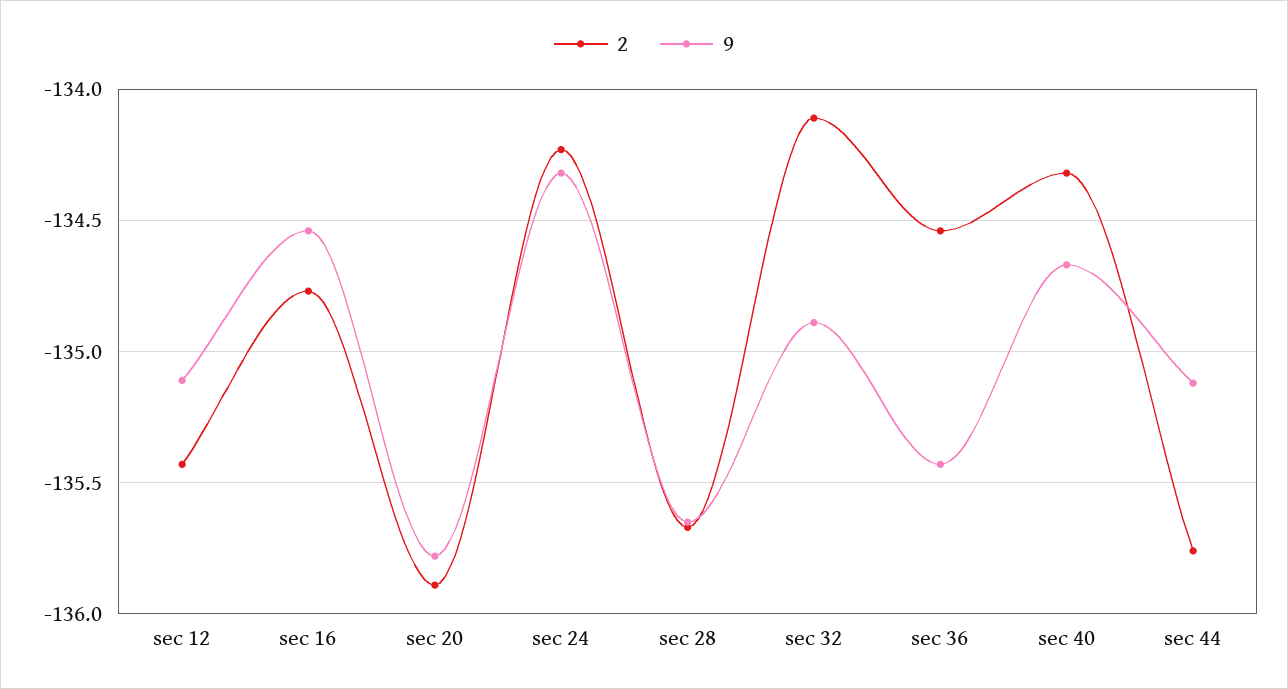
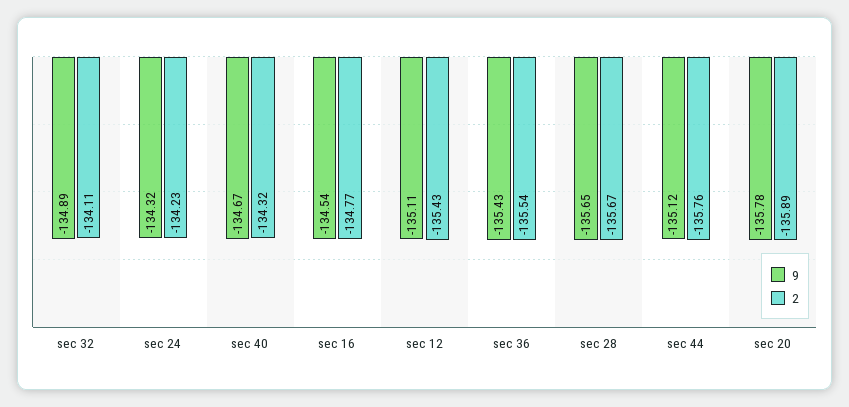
2, sec 36: -134.55 -> -135.54

